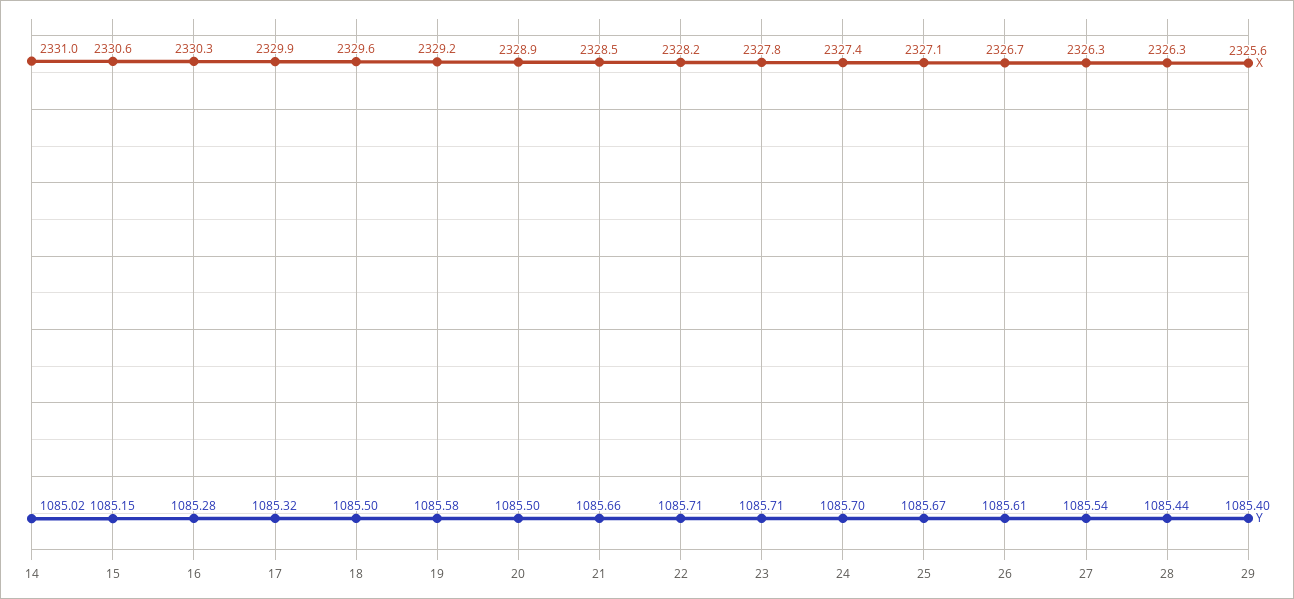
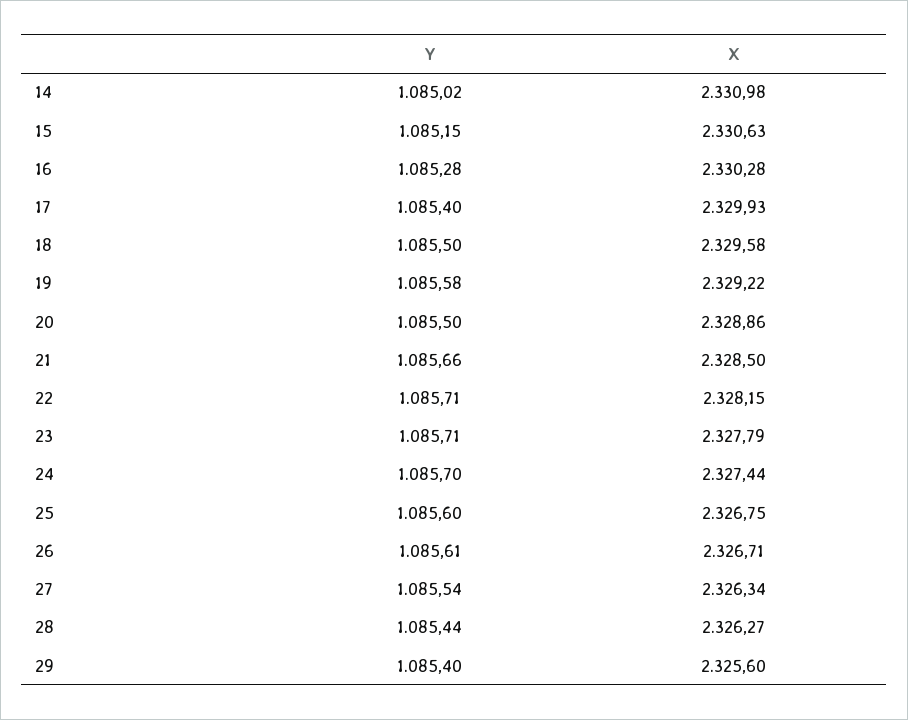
Y, 17: 1085.32 -> 1085.4
X, 25: 2327.1 -> 2326.75
Y, 25: 1085.67 -> 1085.6

